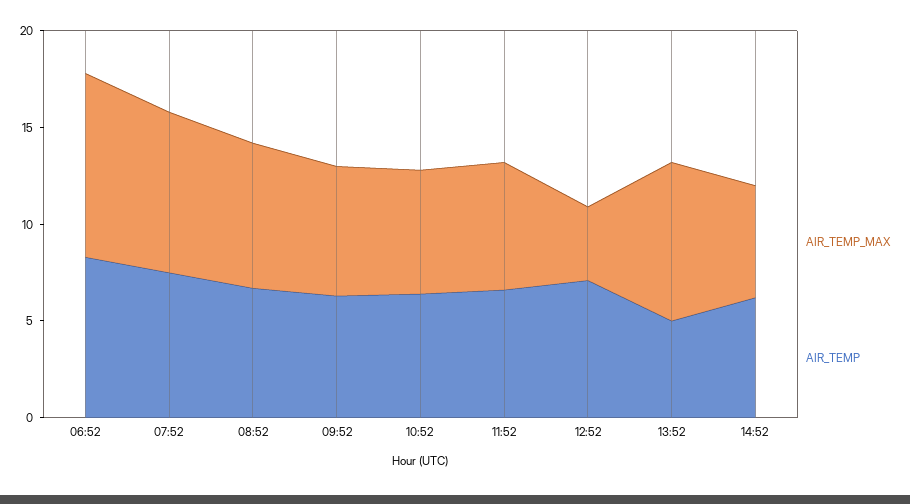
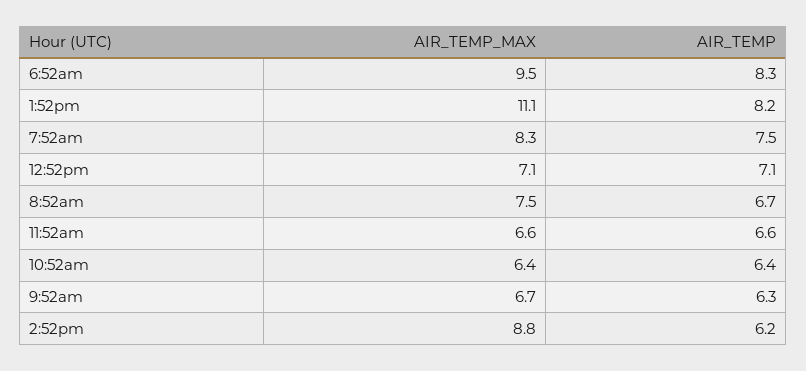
AIR_TEMP_MAX, 12:52: 4 -> 7.1
AIR_TEMP_MAX, 13:52: 8 -> 11.1
AIR_TEMP, 13:52: 5 -> 8.2
AIR_TEMP_MAX, 14:52: 6 -> 8.8

